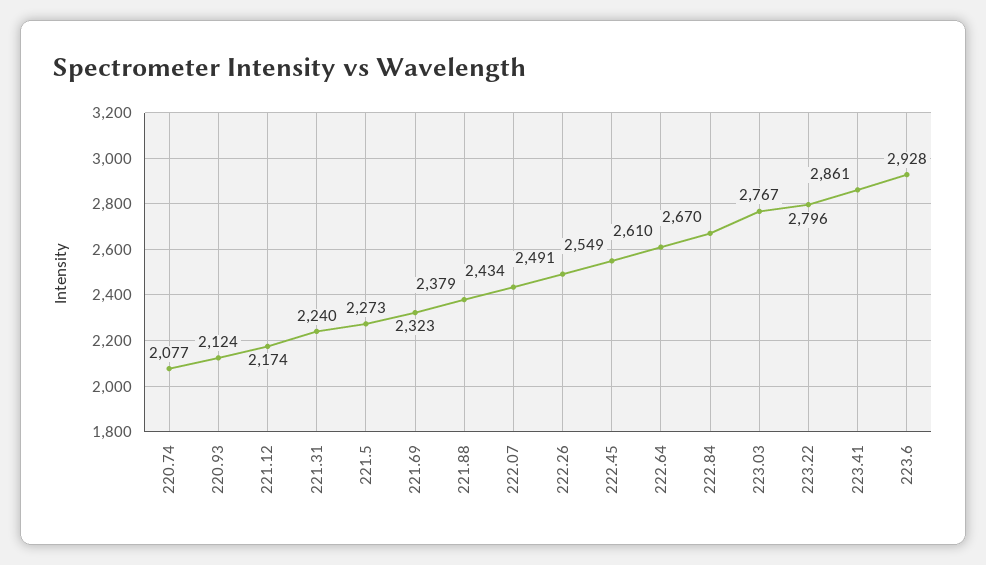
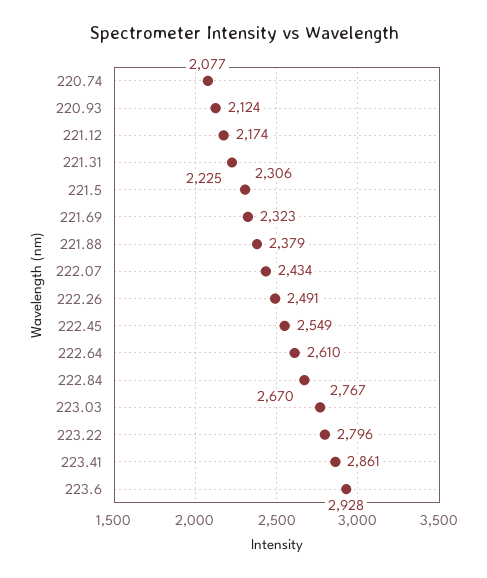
221.31: 2240 -> 2225
221.5: 2273 -> 2306

